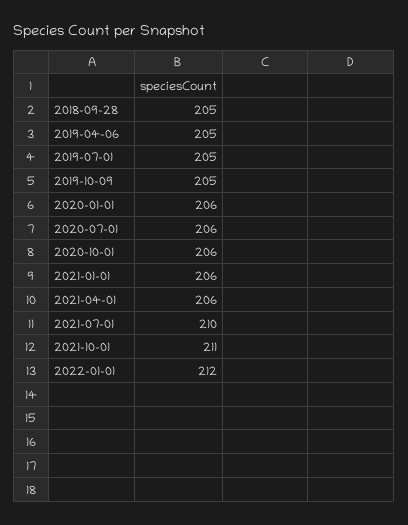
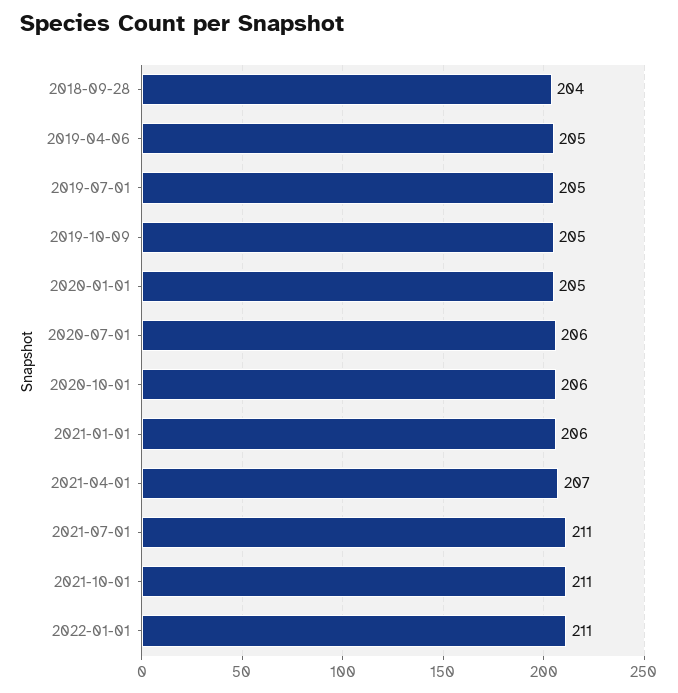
2018-09-28: 205 -> 204
2020-01-01: 206 -> 205
2021-04-01: 206 -> 207
2021-07-01: 210 -> 211
2022-01-01: 212 -> 211

